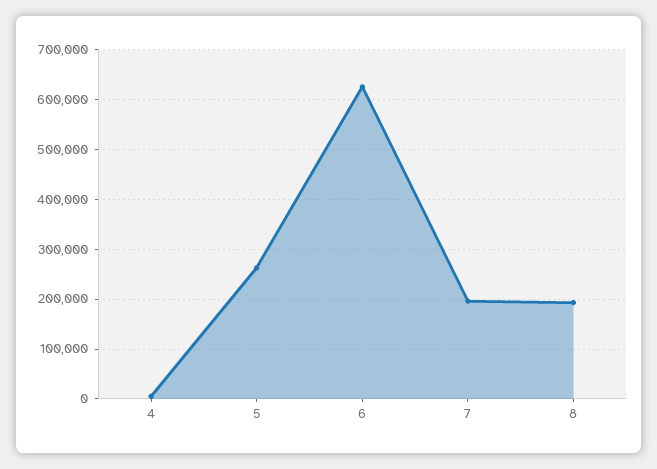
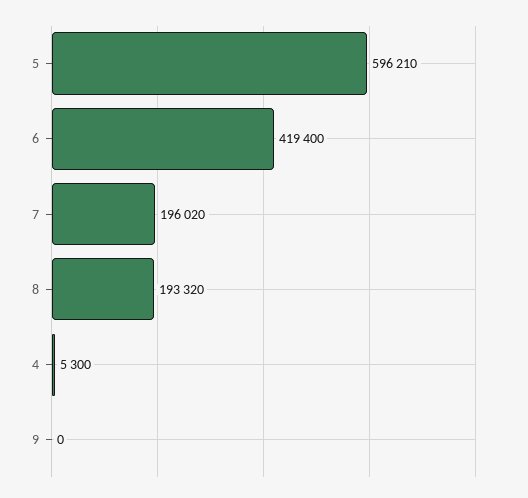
5: 260000 -> 596210
6: 620000 -> 419400
9: none -> 0

